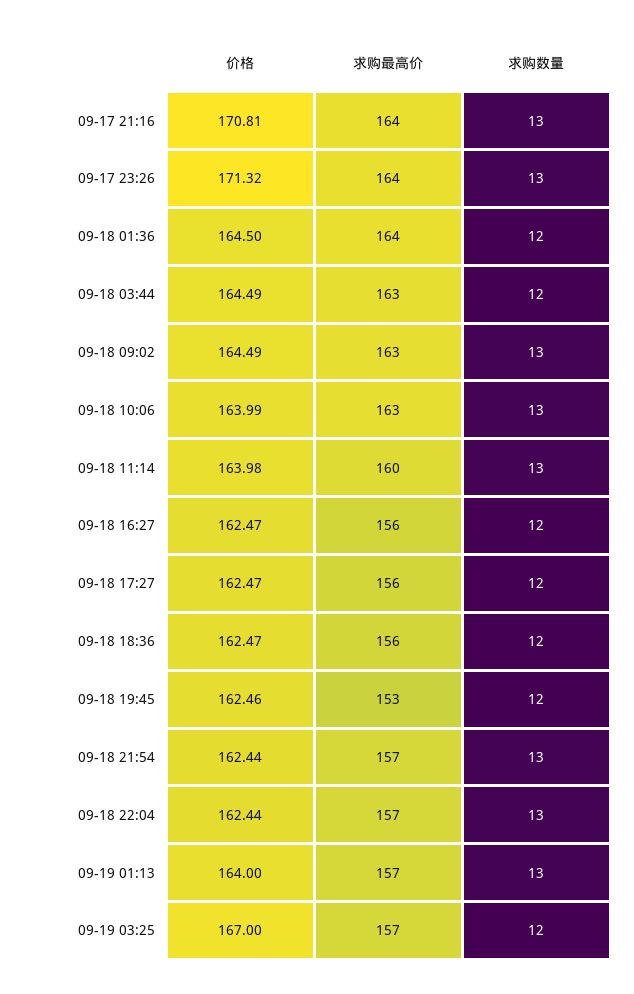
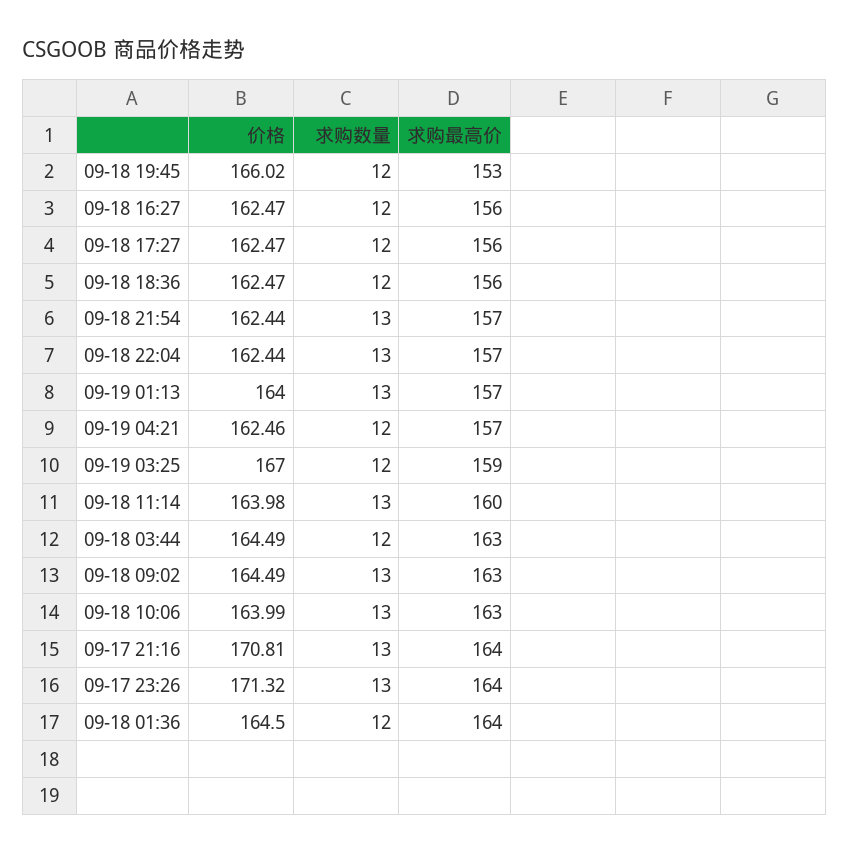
价格, 09-18 19:45: 162.46 -> 166.02
求购最高价, 09-19 03:25: 157 -> 159
价格, 09-19 04:21: none -> 162.46
求购数量, 09-19 04:21: none -> 12
求购最高价, 09-19 04:21: none -> 157

